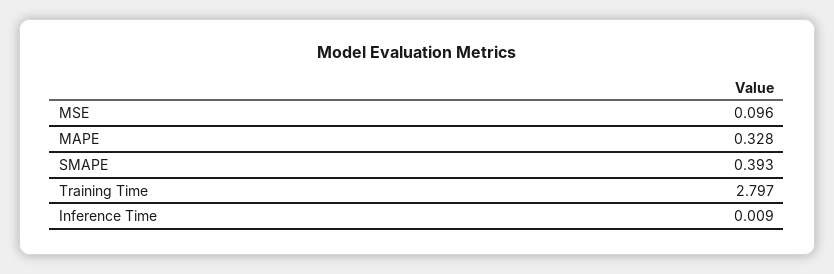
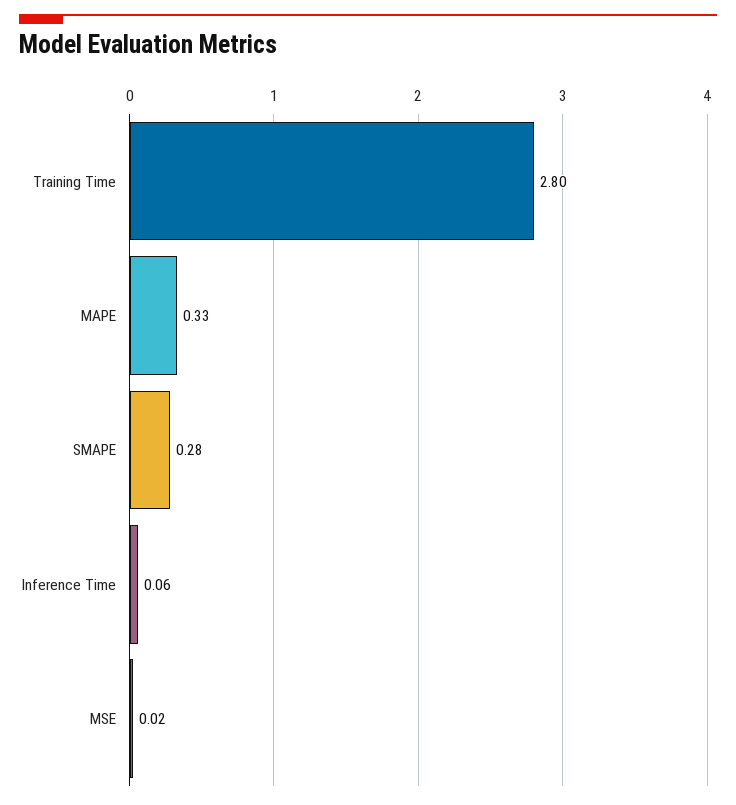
MSE: 0.096 -> 0.02
SMAPE: 0.393 -> 0.28
Inference Time: 0.009 -> 0.06

